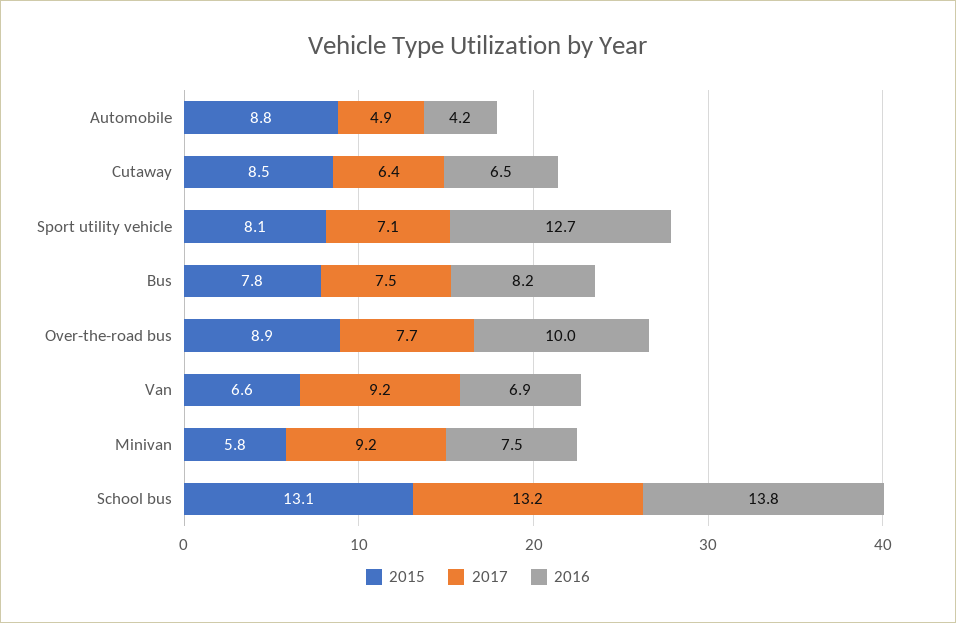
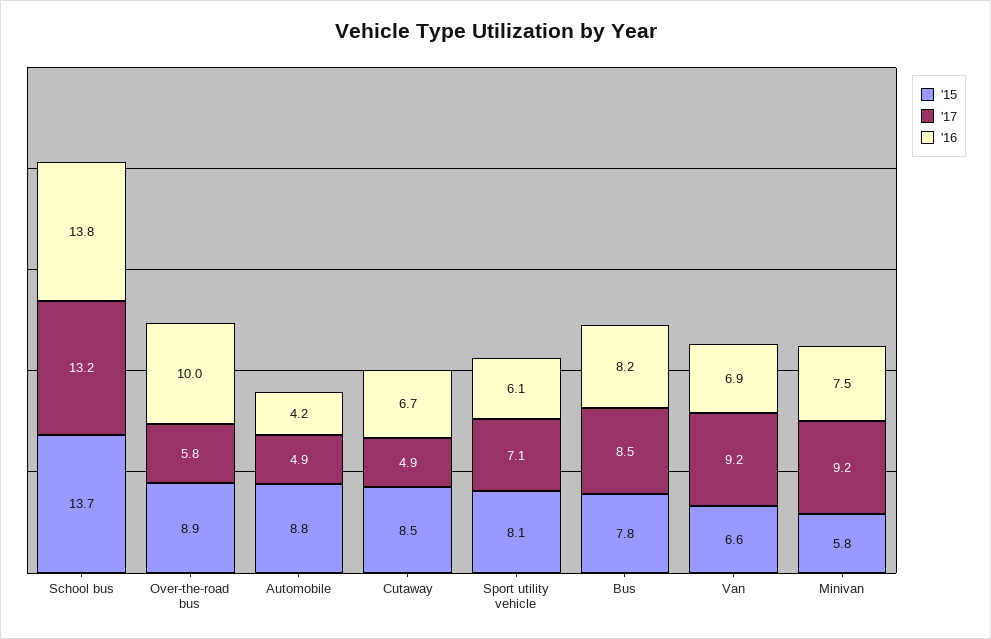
2017, Cutaway: 6.4 -> 4.9
2016, Cutaway: 6.5 -> 6.7
2016, Sport utility vehicle: 12.7 -> 6.1
2017, Bus: 7.5 -> 8.5
2017, Over-the-road bus: 7.7 -> 5.8
2015, School bus: 13.1 -> 13.7

